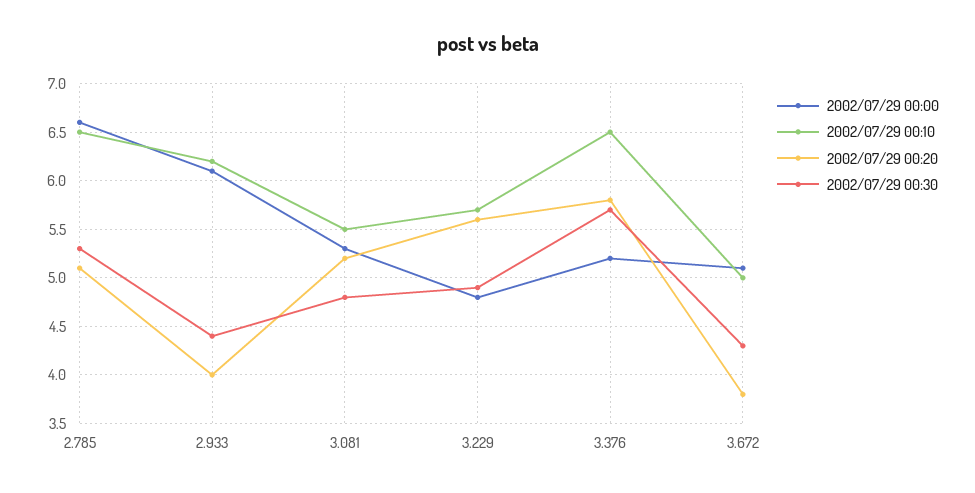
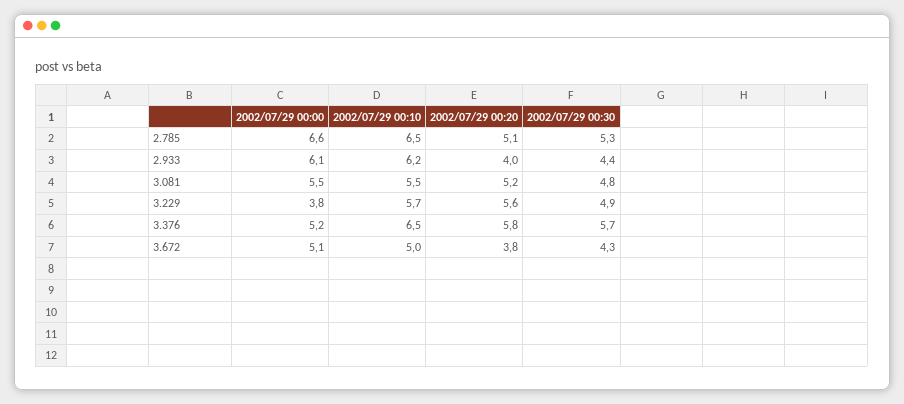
2002/07/29 00:00, 3.081: 5.3 -> 5.5
2002/07/29 00:00, 3.229: 4.8 -> 3.8

